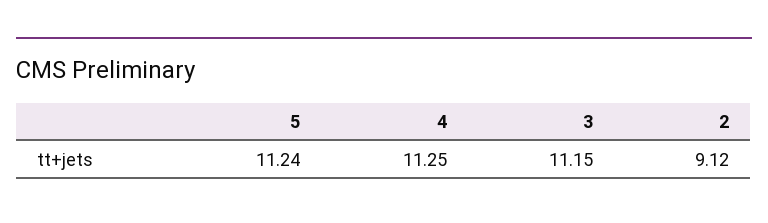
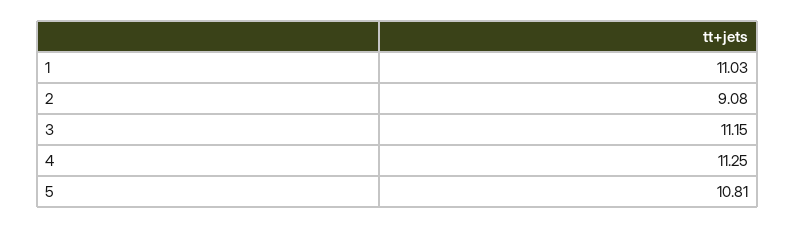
5: 11.24 -> 10.81
2: 9.12 -> 9.08
1: none -> 11.03

